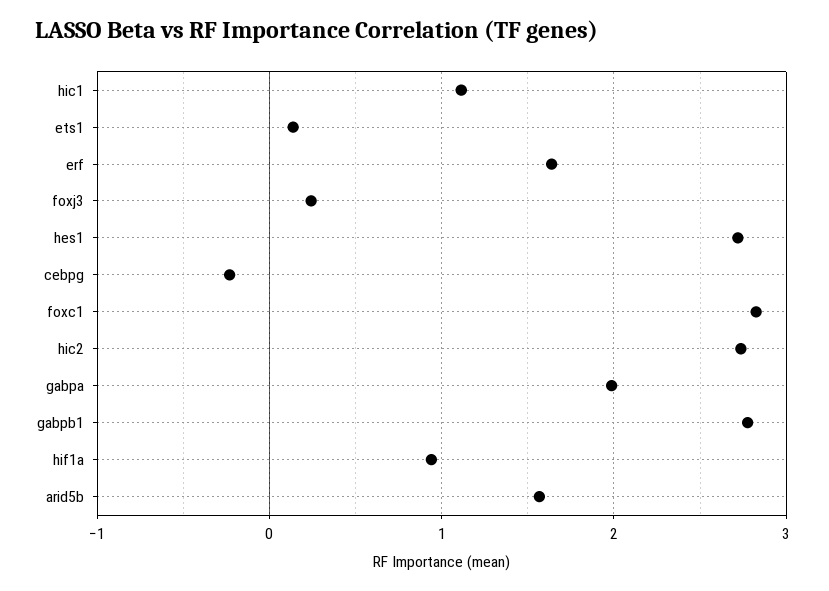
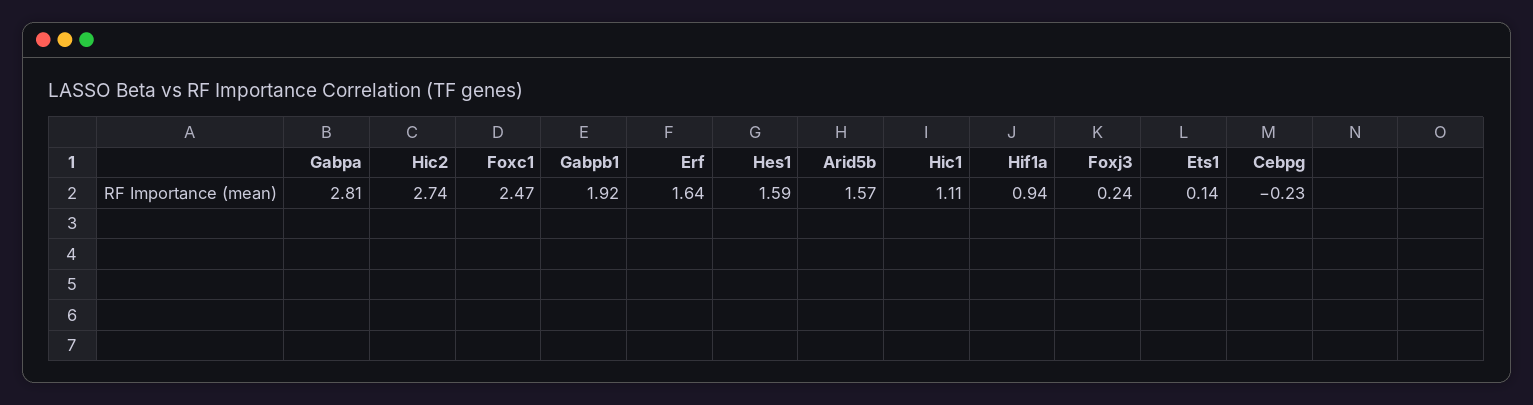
hes1: 2.7 -> 1.59
foxc1: 2.8 -> 2.47
gabpa: 2 -> 2.81
gabpb1: 2.8 -> 1.92

